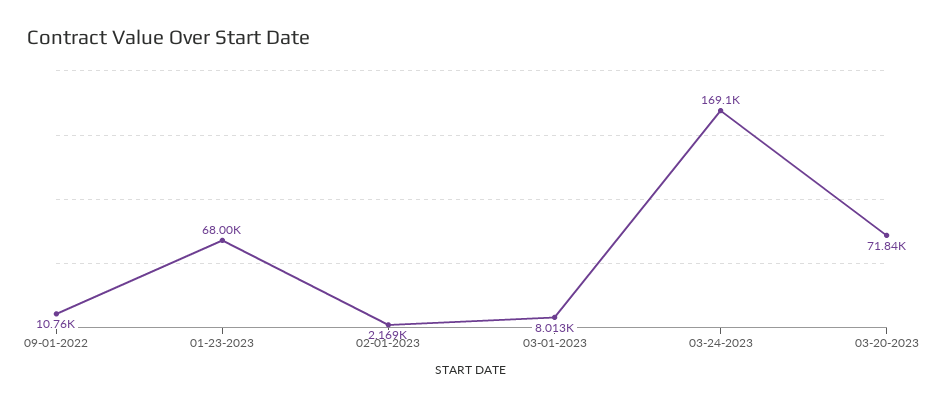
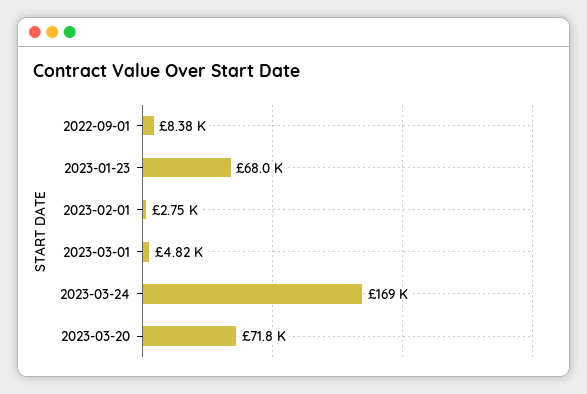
09-01-2022: 10760 -> 8380
02-01-2023: 2169 -> 2750
03-01-2023: 8013 -> 4820

